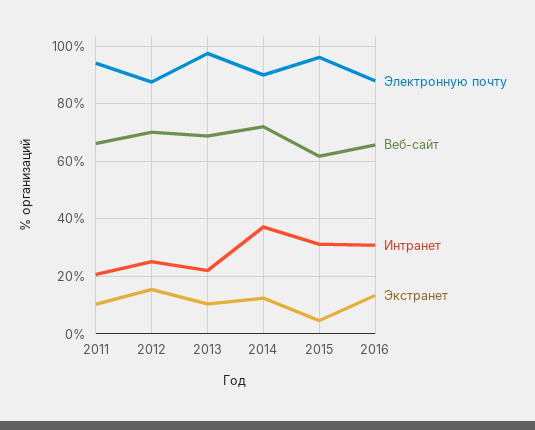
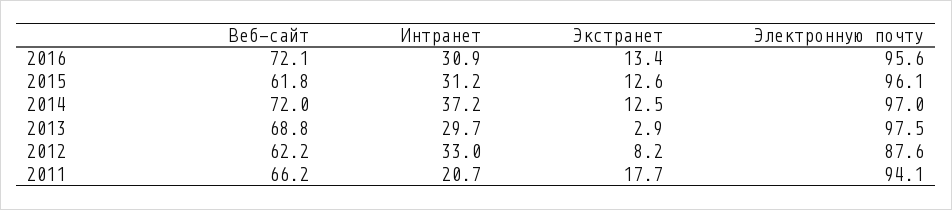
Экстранет, 2011: 10 -> 17.7
Веб-сайт, 2012: 70 -> 62.2
Интранет, 2012: 25 -> 33
Экстранет, 2012: 15 -> 8.2
Интранет, 2013: 22.5 -> 29.7
Экстранет, 2013: 10 -> 2.9
Электронную почту, 2014: 90 -> 97
Экстранет, 2015: 5 -> 12.6
Электронную почту, 2016: 87.5 -> 95.6
Веб-сайт, 2016: 65 -> 72.1

